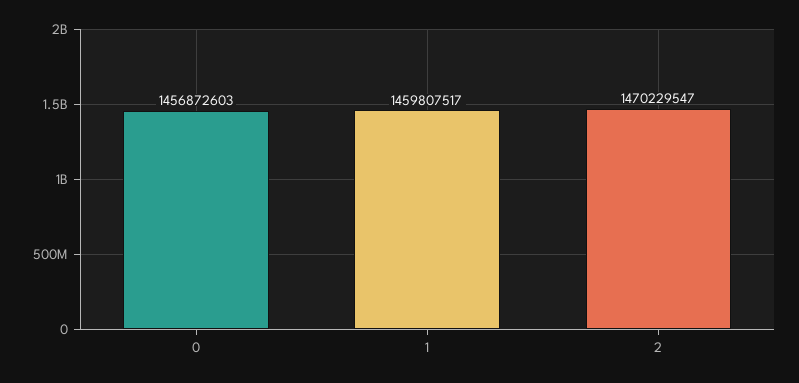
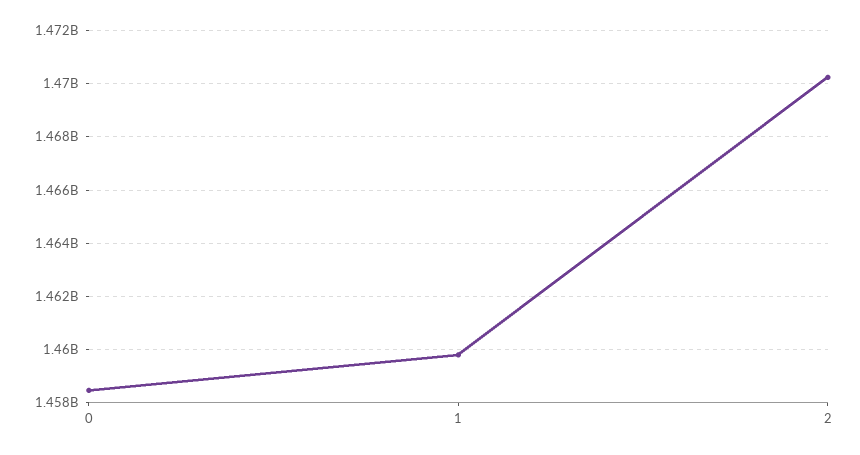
0: 1456872603 -> 1458500000

